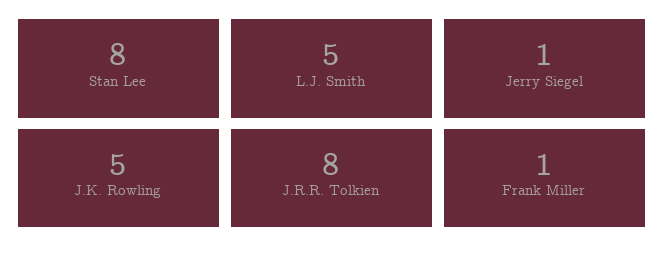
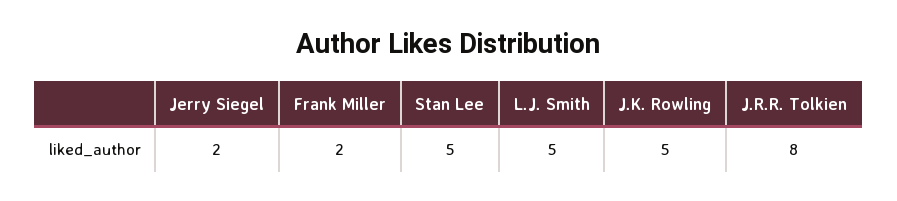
Stan Lee: 8 -> 5
Jerry Siegel: 1 -> 2
Frank Miller: 1 -> 2

